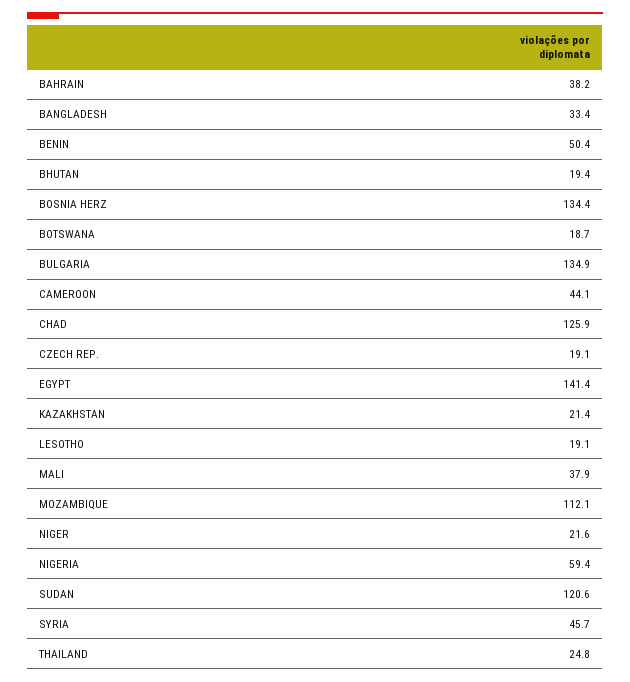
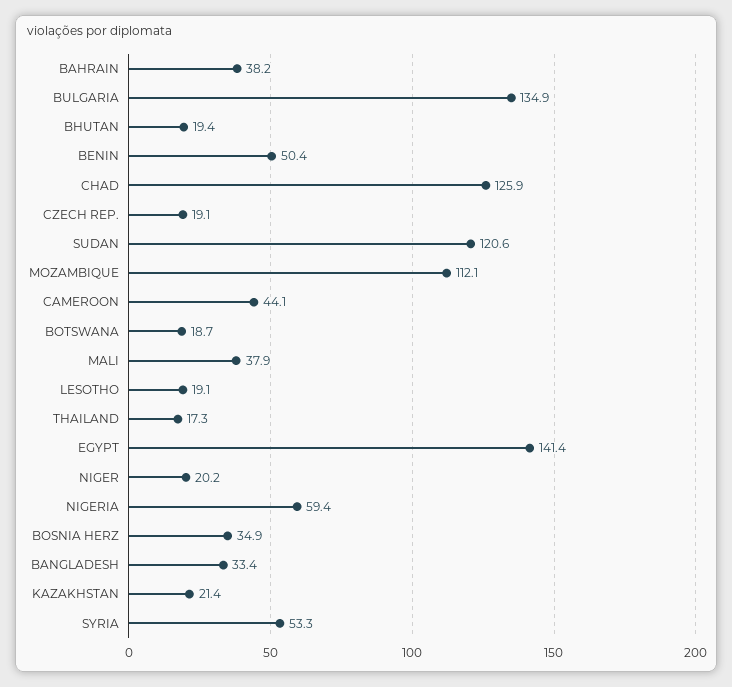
BOSNIA HERZ: 134.4 -> 34.9
NIGER: 21.6 -> 20.2
SYRIA: 45.7 -> 53.3
THAILAND: 24.8 -> 17.3

